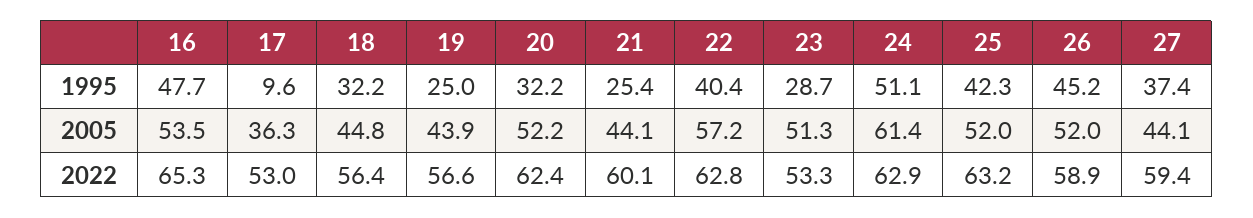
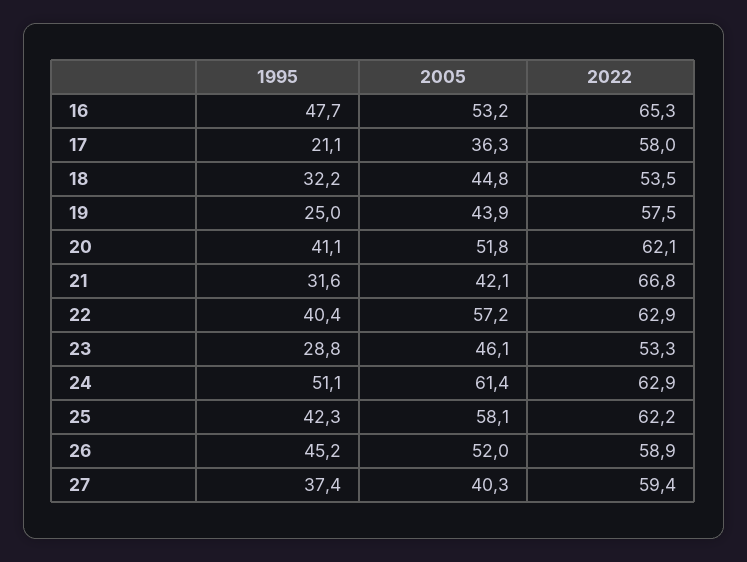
17, 1995: 9.6 -> 21.1
20, 1995: 32.2 -> 41.1
21, 1995: 25.4 -> 31.6
23, 1995: 28.7 -> 28.8
16, 2005: 53.5 -> 53.2
20, 2005: 52.2 -> 51.8
21, 2005: 44.1 -> 42.1
23, 2005: 51.3 -> 46.1
25, 2005: 52 -> 58.1
27, 2005: 44.1 -> 40.3
17, 2022: 53 -> 58
18, 2022: 56.4 -> 53.5
19, 2022: 56.6 -> 57.5
20, 2022: 62.4 -> 62.1
21, 2022: 60.1 -> 66.8
22, 2022: 62.8 -> 62.9
25, 2022: 63.2 -> 62.2

